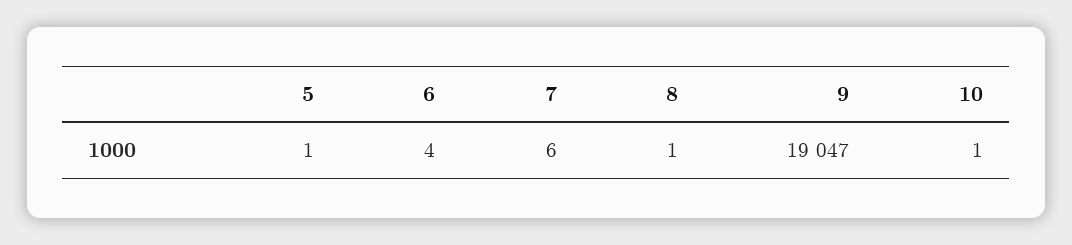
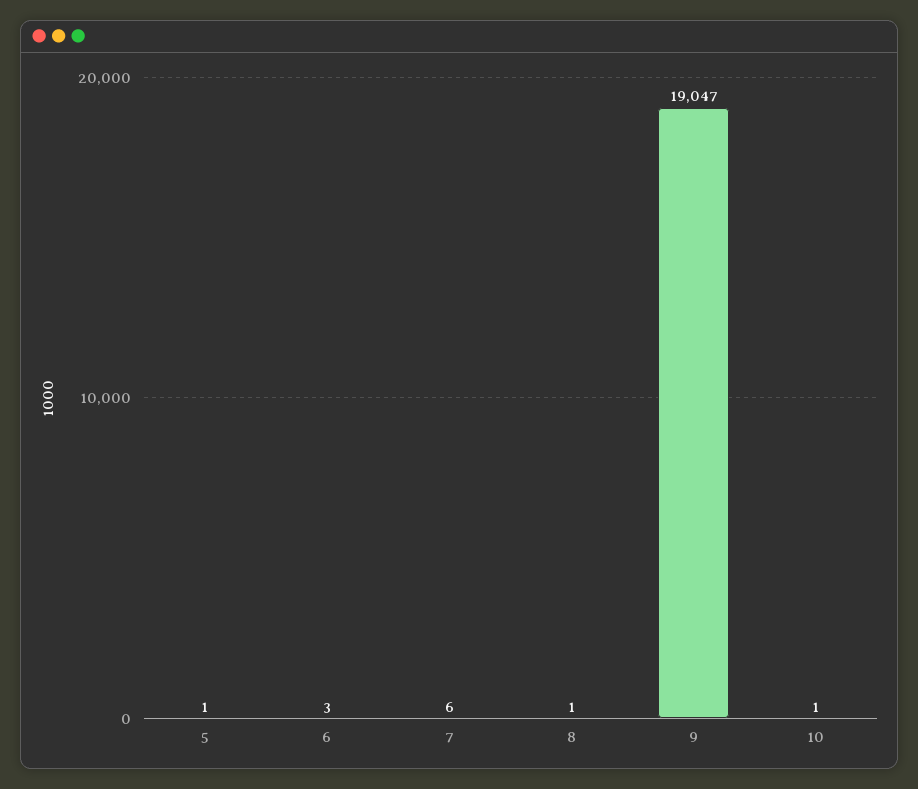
6: 4 -> 3

